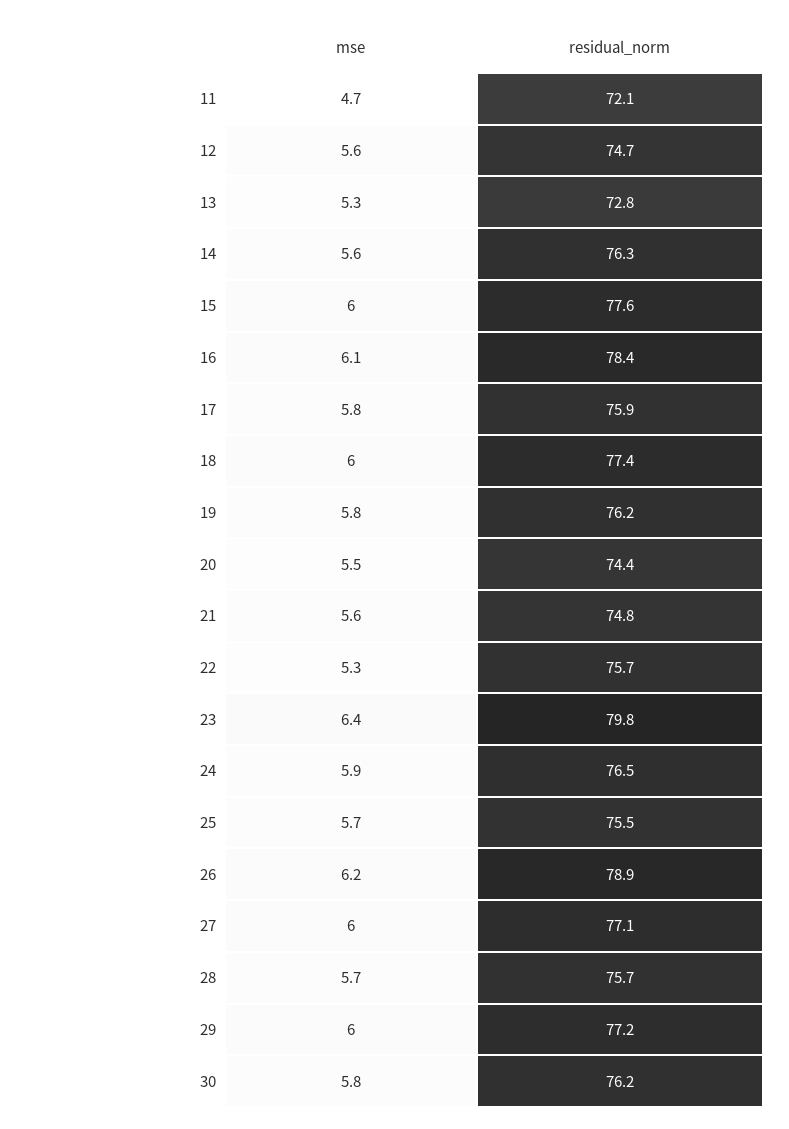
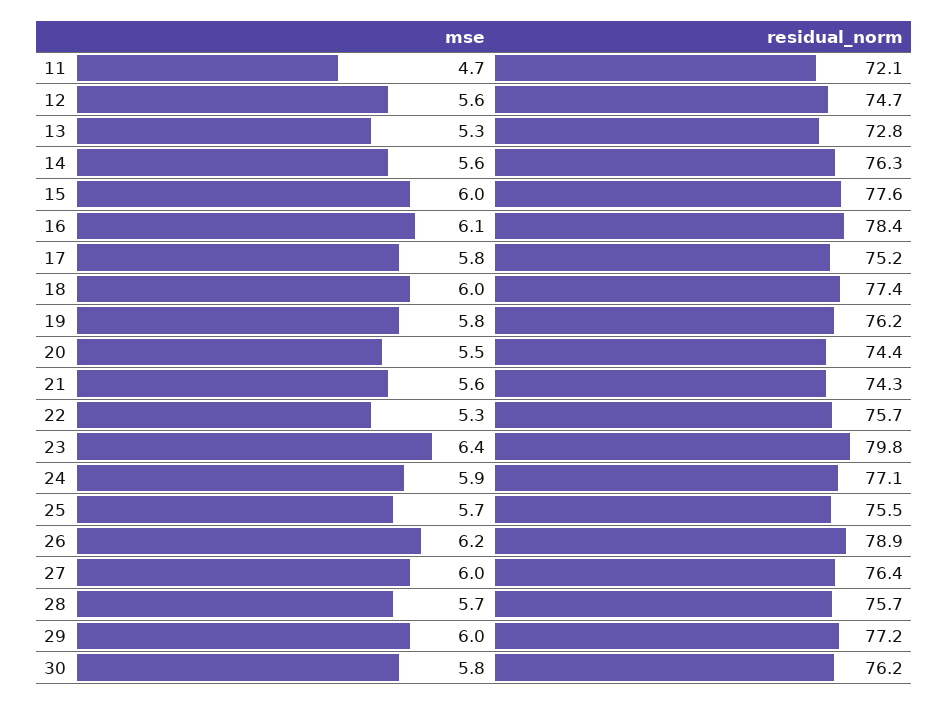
residual_norm, 17: 75.9 -> 75.2
residual_norm, 21: 74.8 -> 74.3
residual_norm, 24: 76.5 -> 77.1
residual_norm, 27: 77.1 -> 76.4

